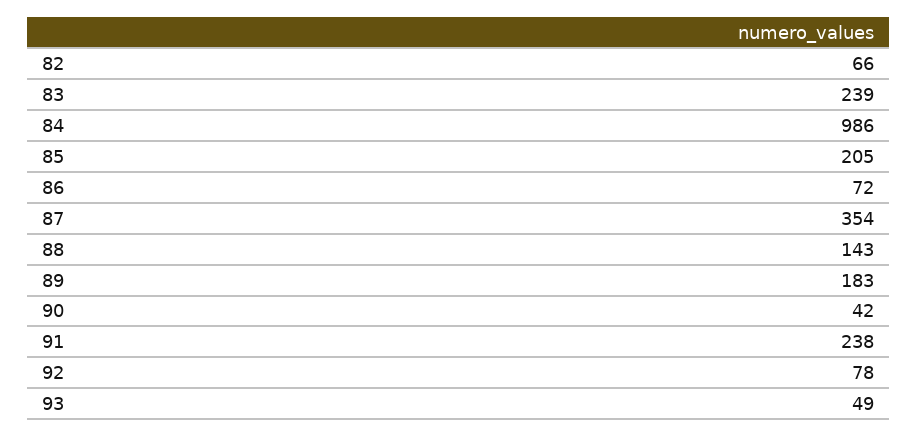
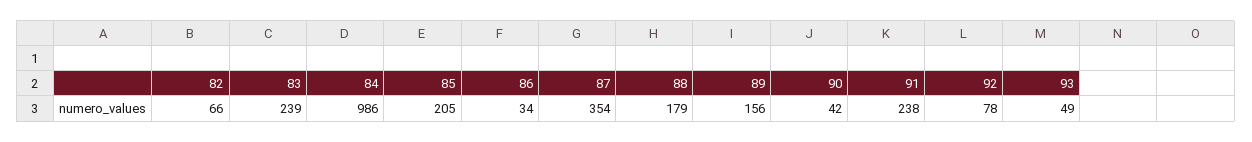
86: 72 -> 34
88: 143 -> 179
89: 183 -> 156

